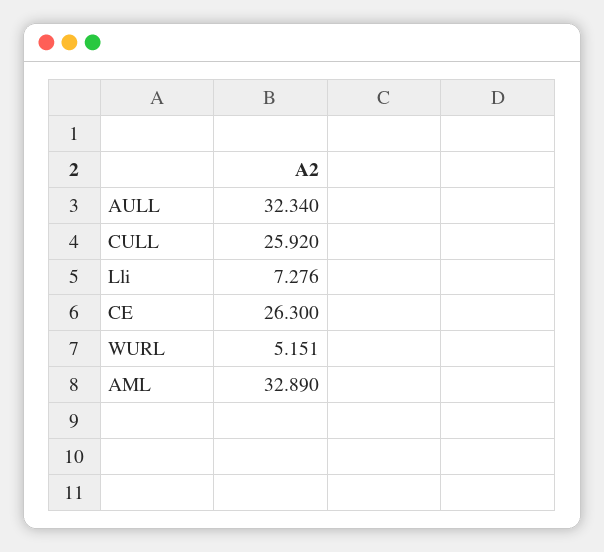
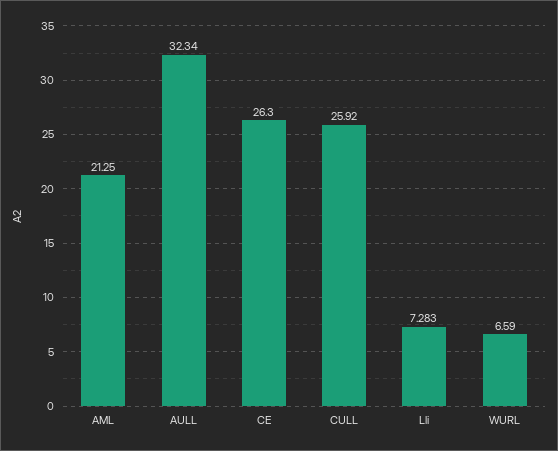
Lli: 7.276 -> 7.283
WURL: 5.151 -> 6.59
AML: 32.89 -> 21.25

